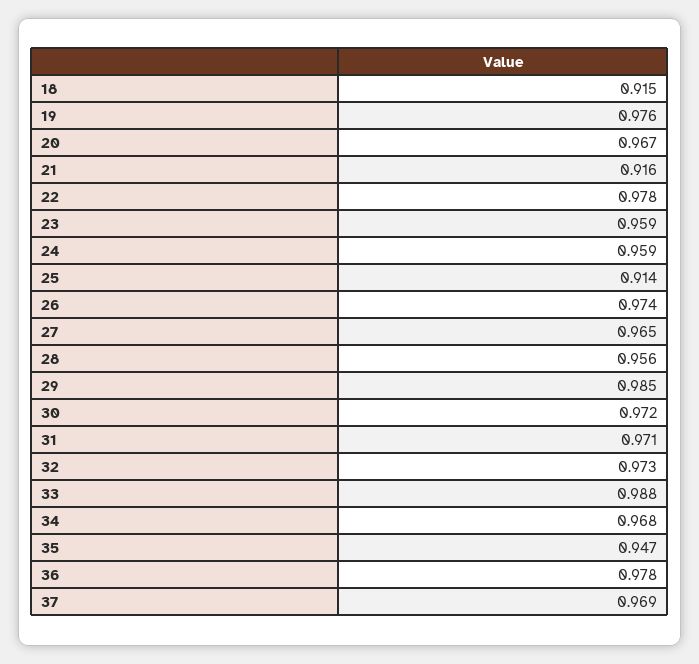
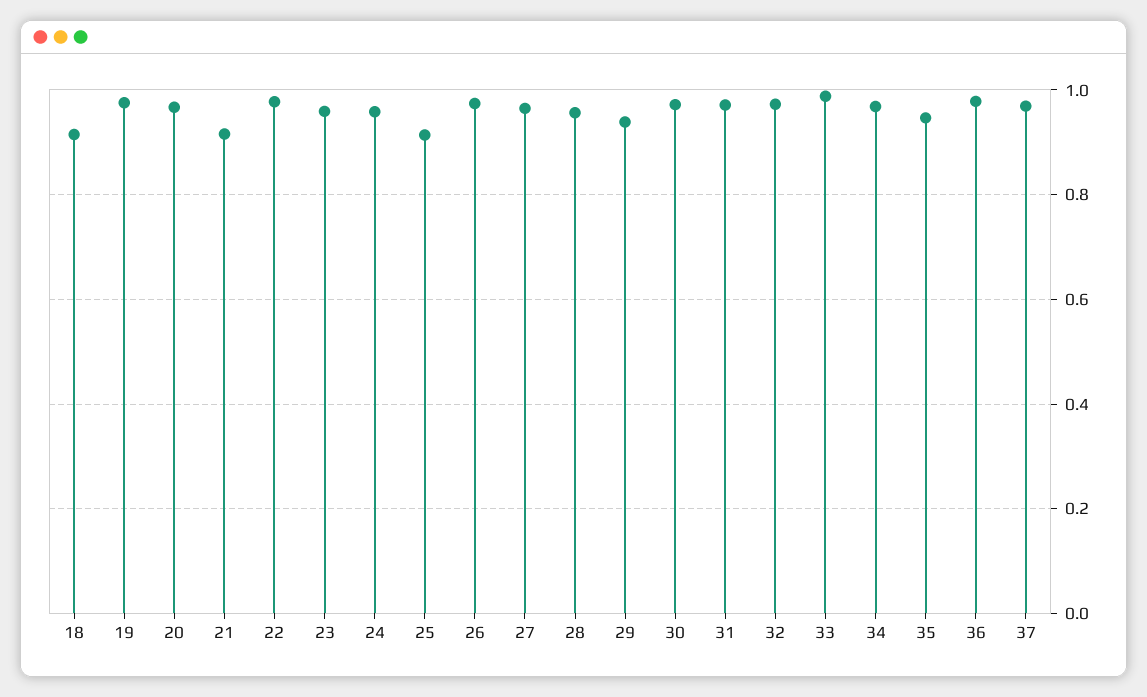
29: 0.985 -> 0.94

